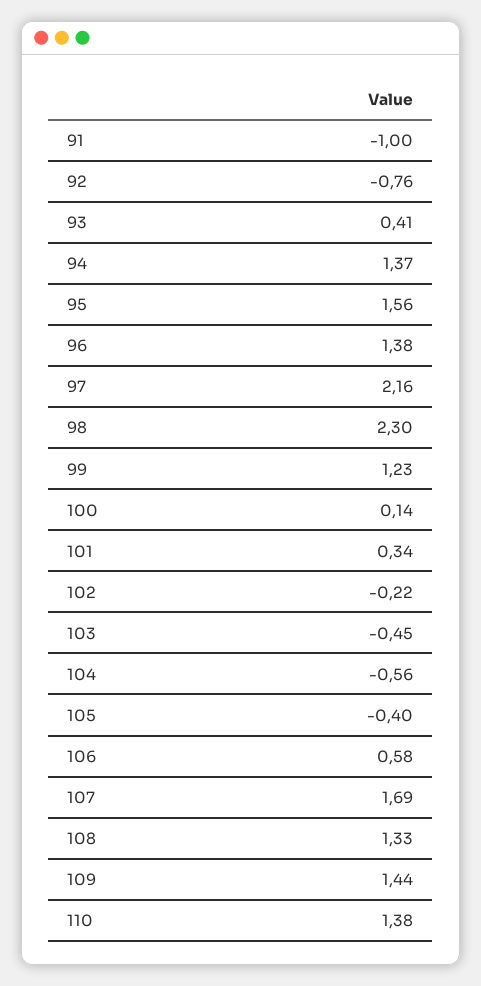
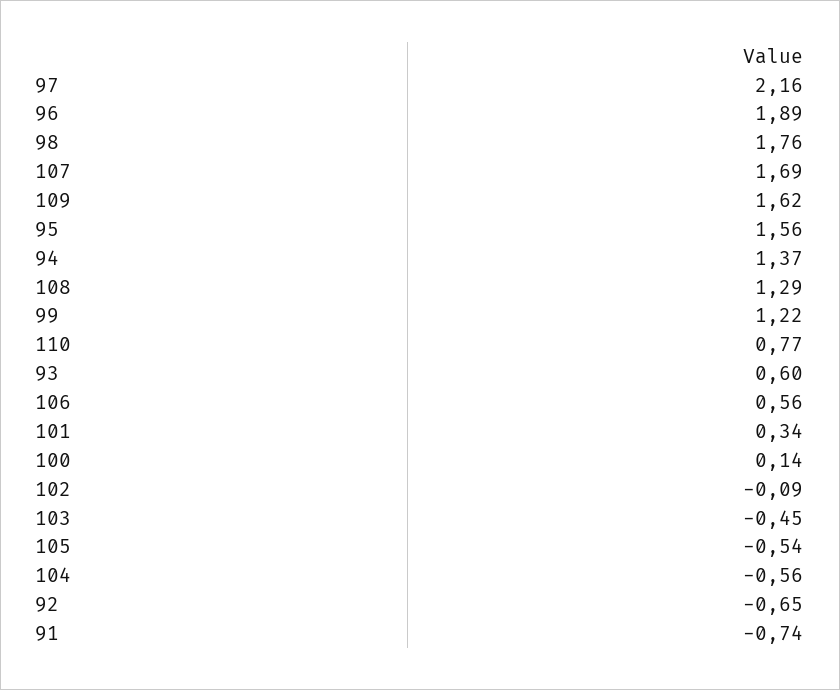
91: -1 -> -0.74
92: -0.76 -> -0.65
93: 0.41 -> 0.6
96: 1.38 -> 1.89
98: 2.3 -> 1.76
99: 1.23 -> 1.22
102: -0.22 -> -0.09
105: -0.4 -> -0.54
106: 0.58 -> 0.56
108: 1.33 -> 1.29
109: 1.44 -> 1.62
110: 1.38 -> 0.77

